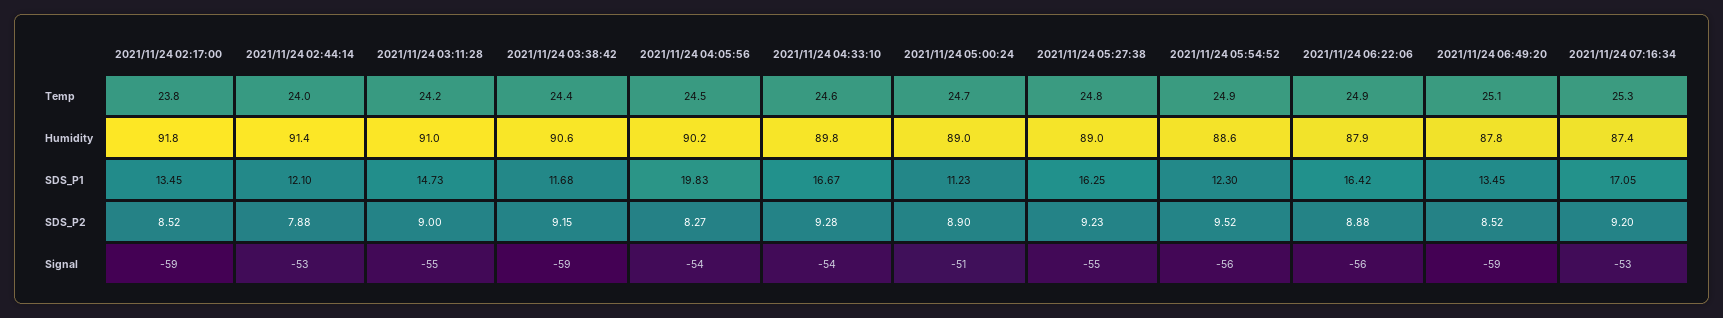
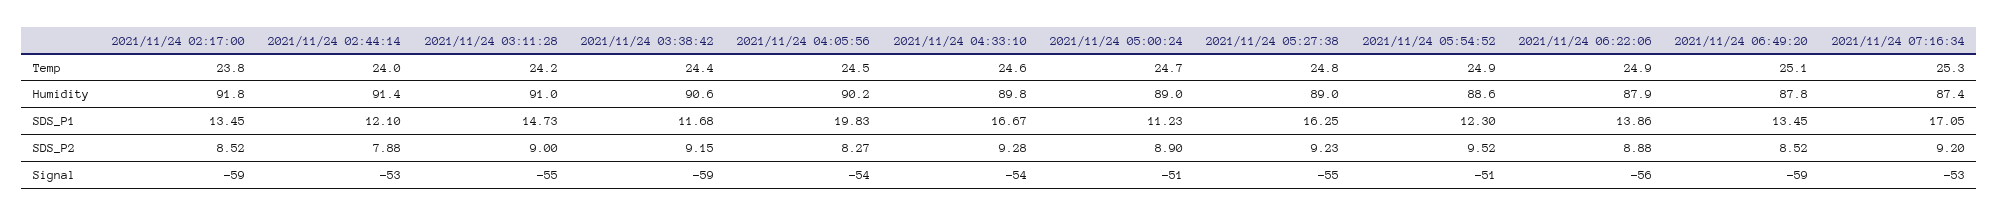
2021/11/24 06:22:06, SDS_P1: 16.42 -> 13.86
2021/11/24 05:54:52, Signal: -56 -> -51

